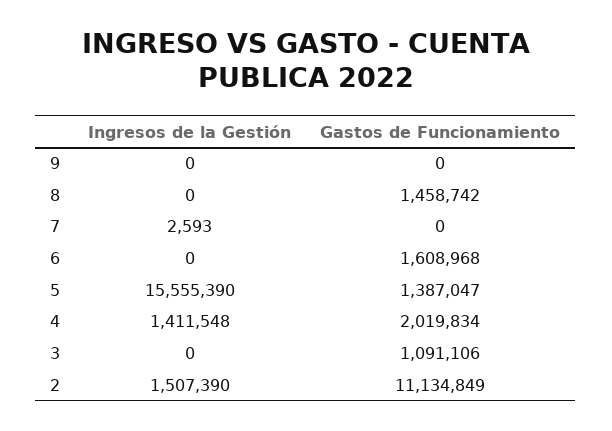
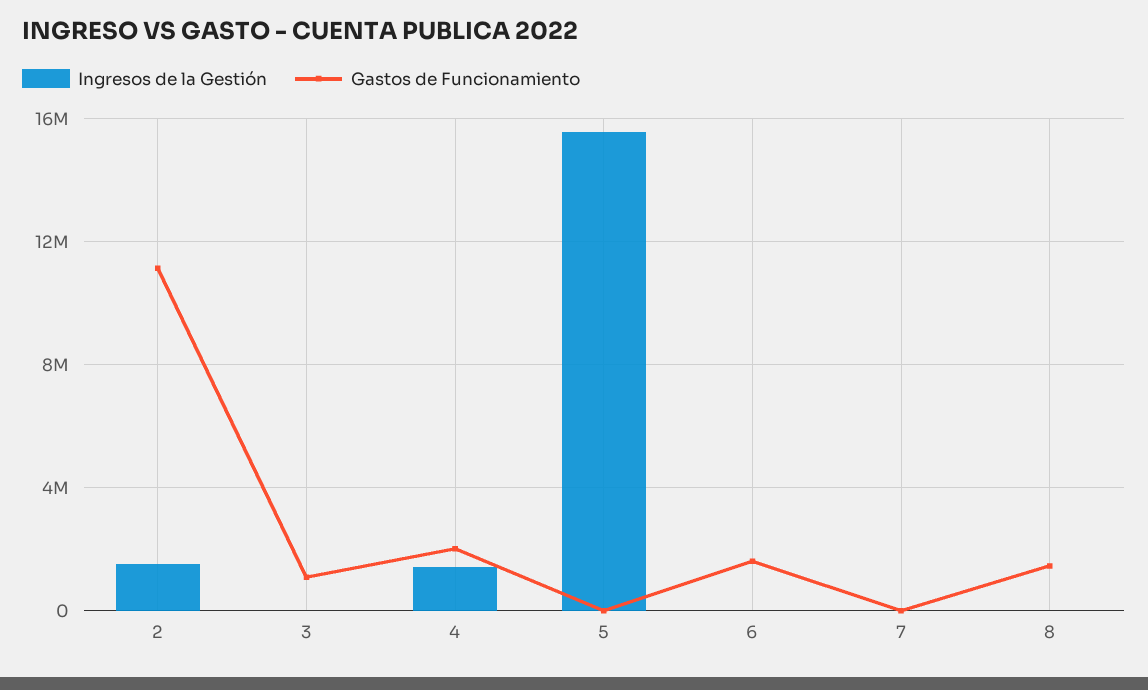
Ingresos de la Gestión, 9: 0 -> none
Gastos de Funcionamiento, 9: 0 -> none
Gastos de Funcionamiento, 5: 1387047 -> 0

